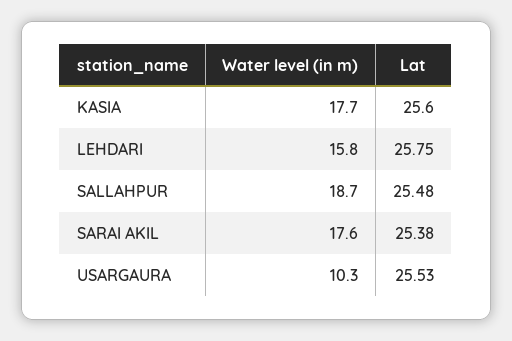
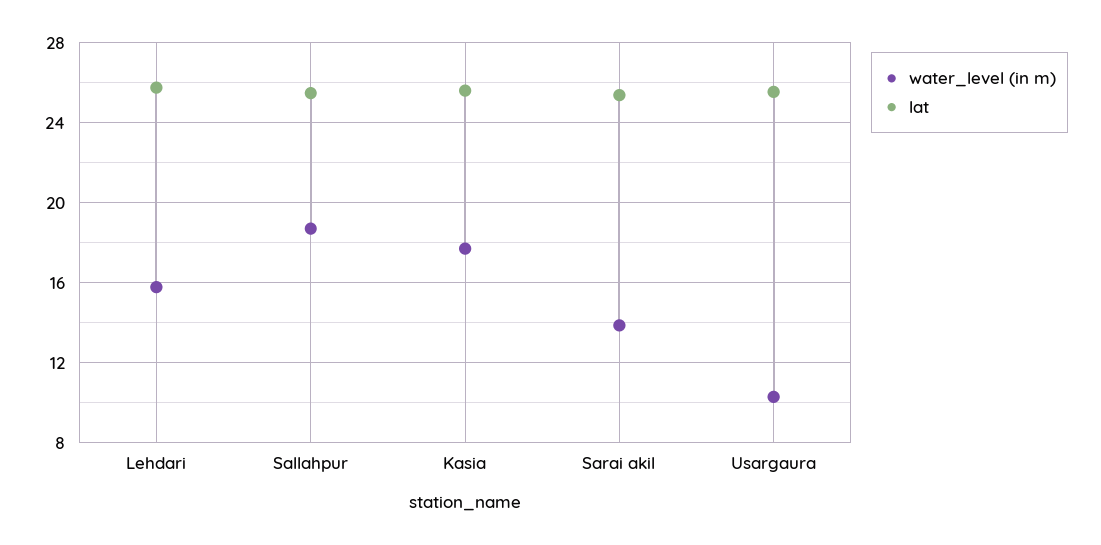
Water level (in m), SARAI AKIL: 17.6 -> 14

